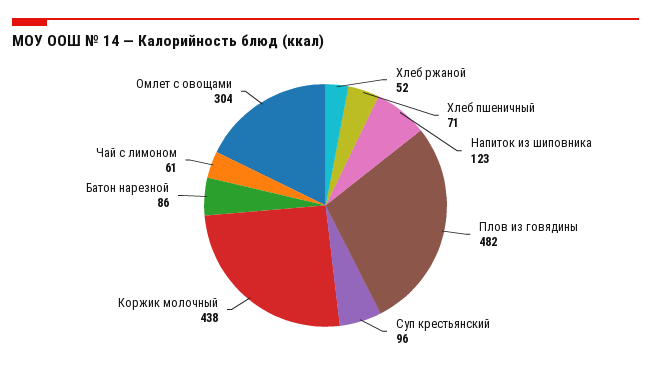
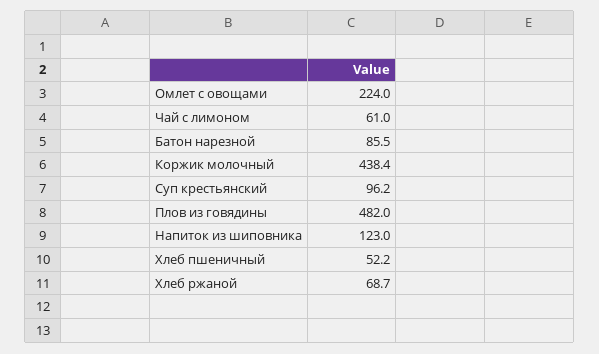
Хлеб ржаной: 52 -> 68.7
Хлеб пшеничный: 71 -> 52.2
Омлет с овощами: 304 -> 224

